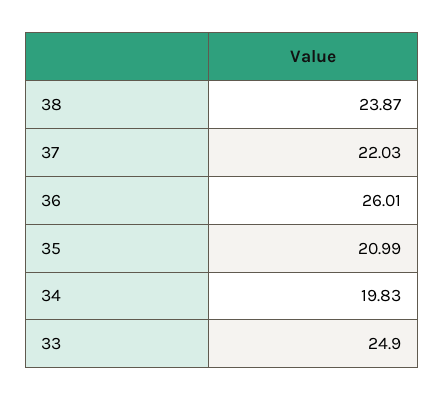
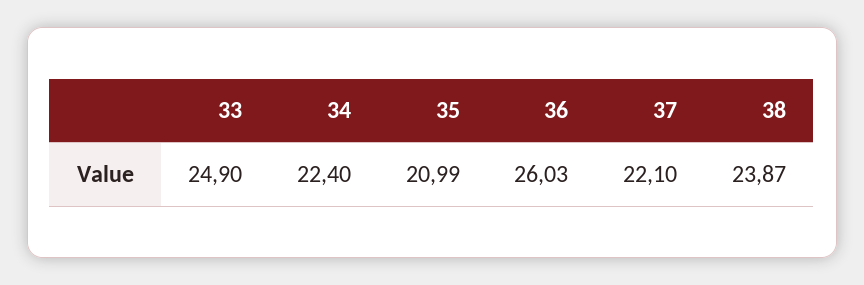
37: 22.03 -> 22.1
36: 26.01 -> 26.03
34: 19.83 -> 22.4

